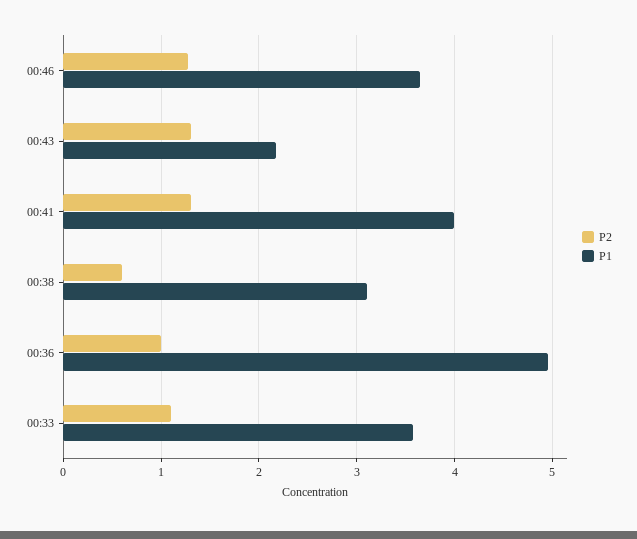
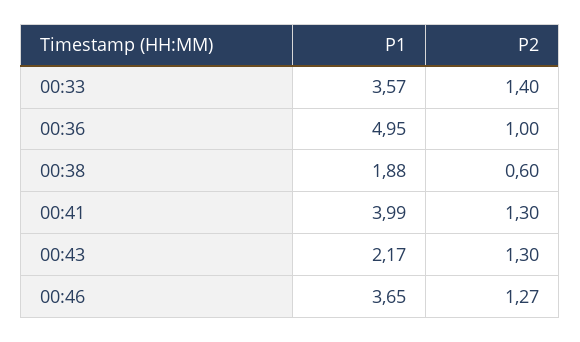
P1, 00:38: 3.1 -> 1.88
P2, 00:33: 1.1 -> 1.4

